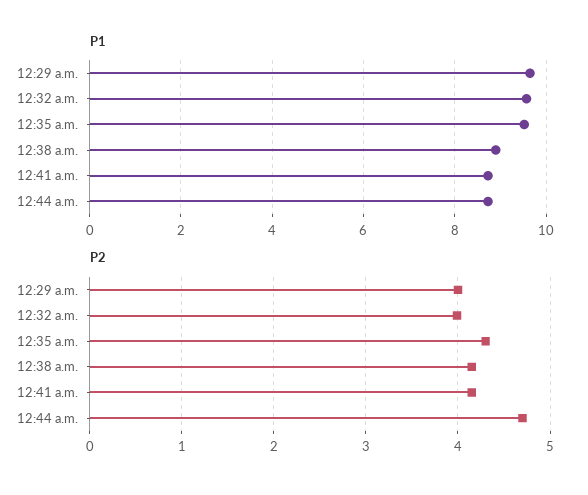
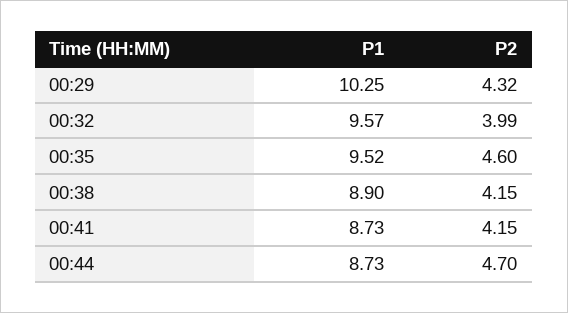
P1, 12:29 a.m.: 9.6 -> 10.25
P2, 12:29 a.m.: 4 -> 4.32
P2, 12:35 a.m.: 4.3 -> 4.6

